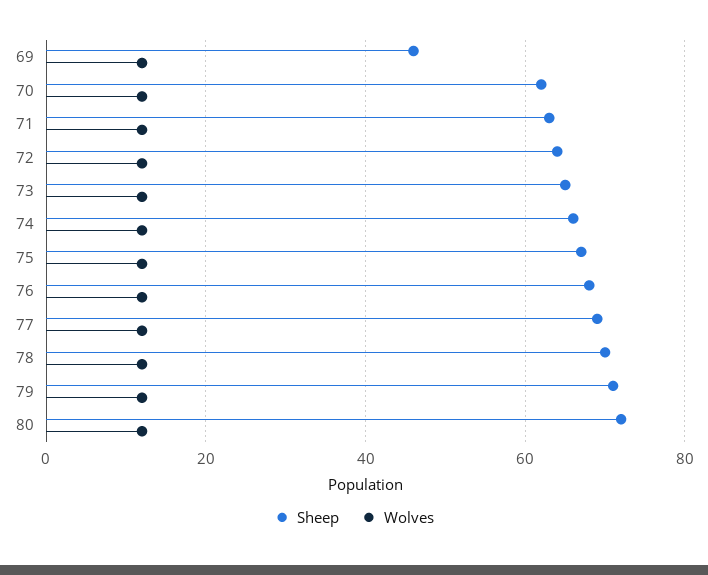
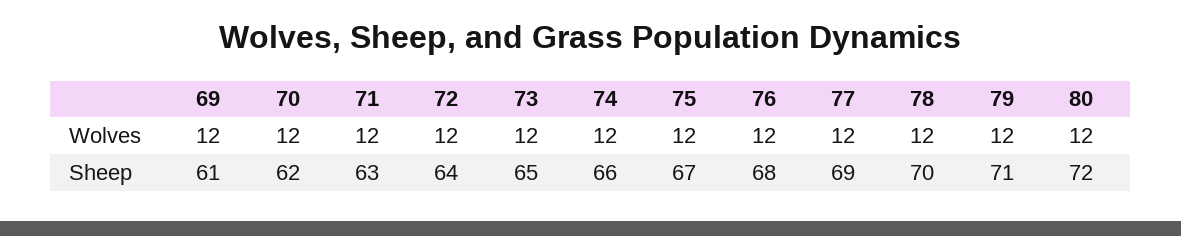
Sheep, 69: 45 -> 61

